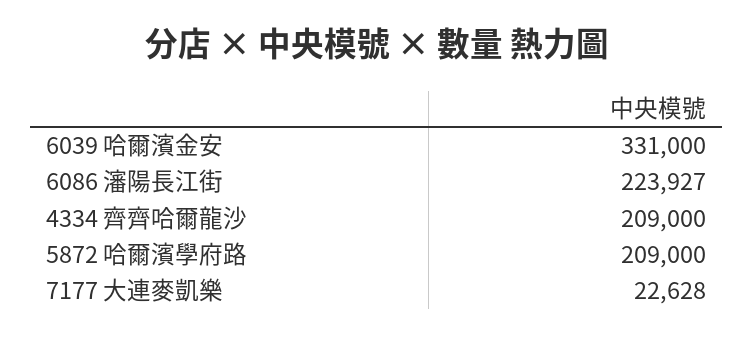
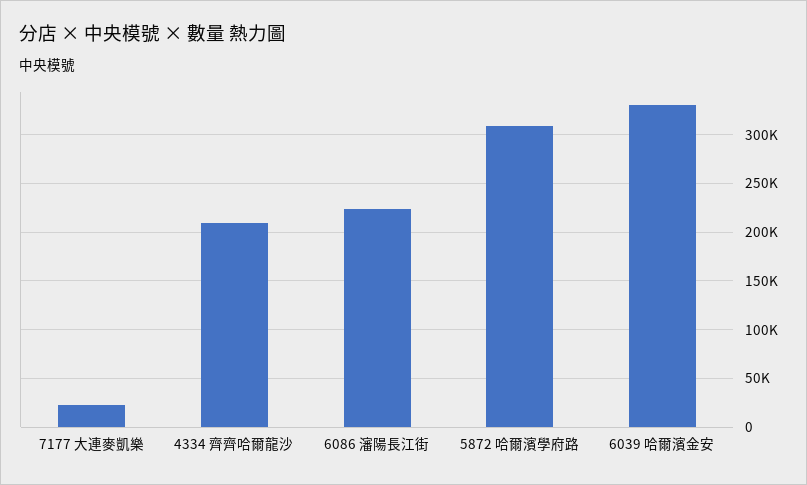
5872 哈爾濱學府路: 209000 -> 310000

